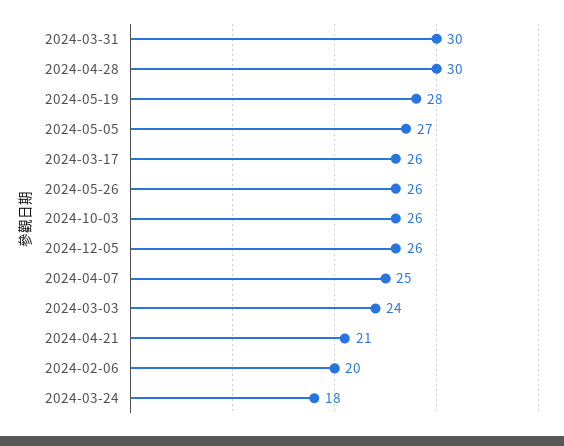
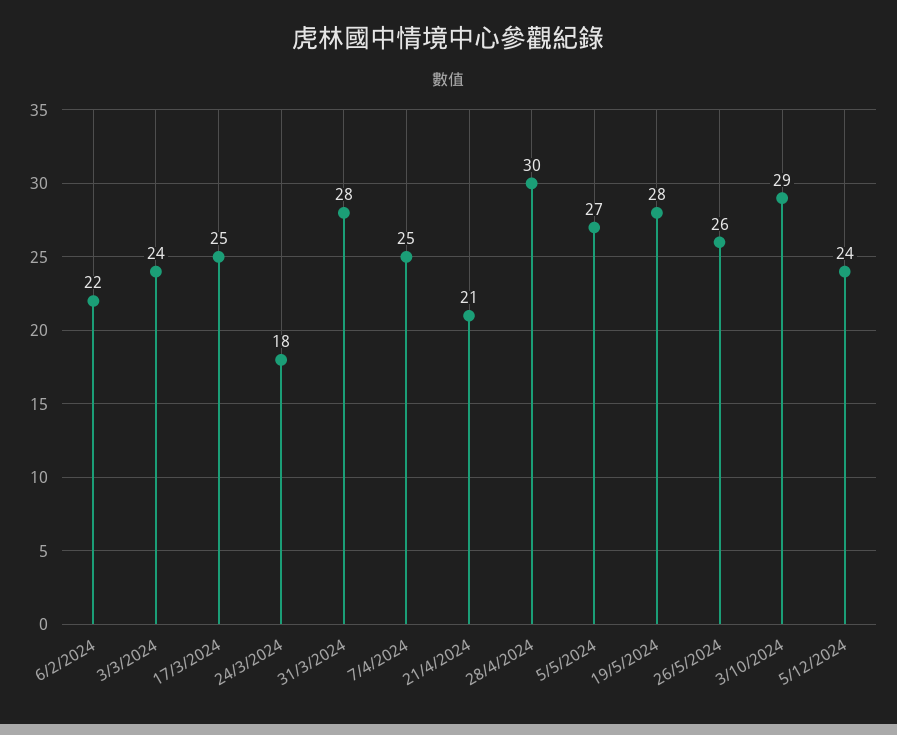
2024-03-31: 30 -> 28
2024-03-17: 26 -> 25
2024-10-03: 26 -> 29
2024-12-05: 26 -> 24
2024-02-06: 20 -> 22

